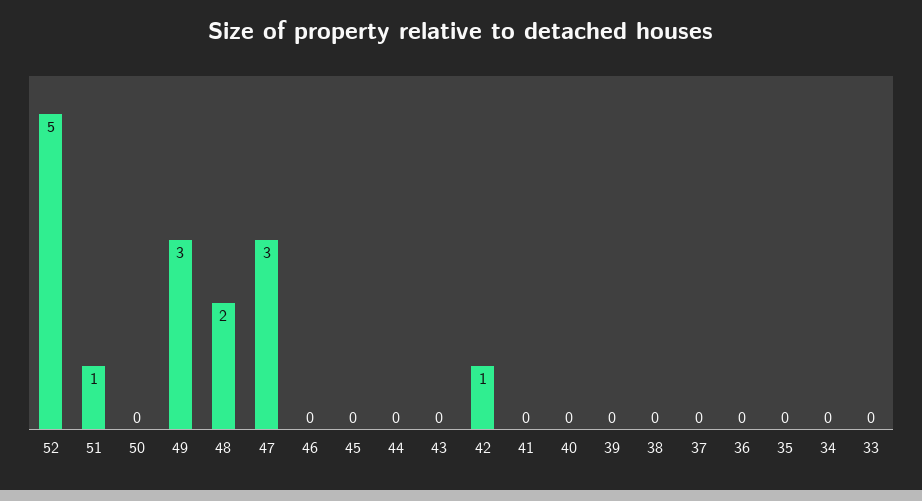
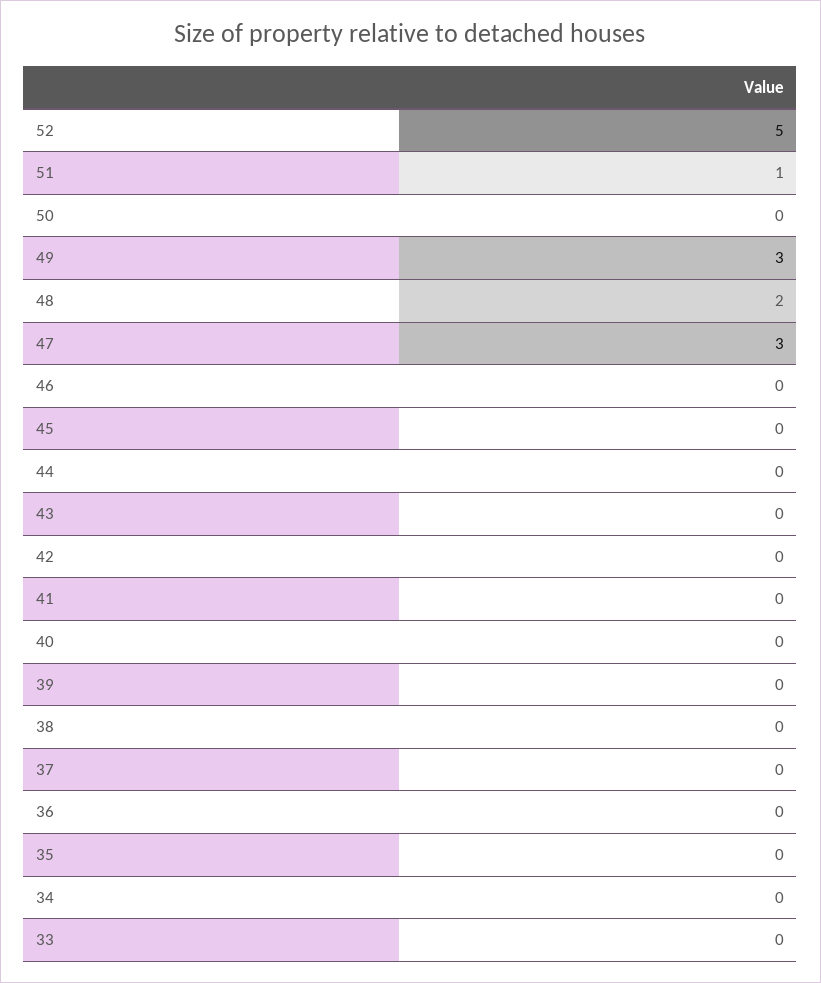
42: 1 -> 0

